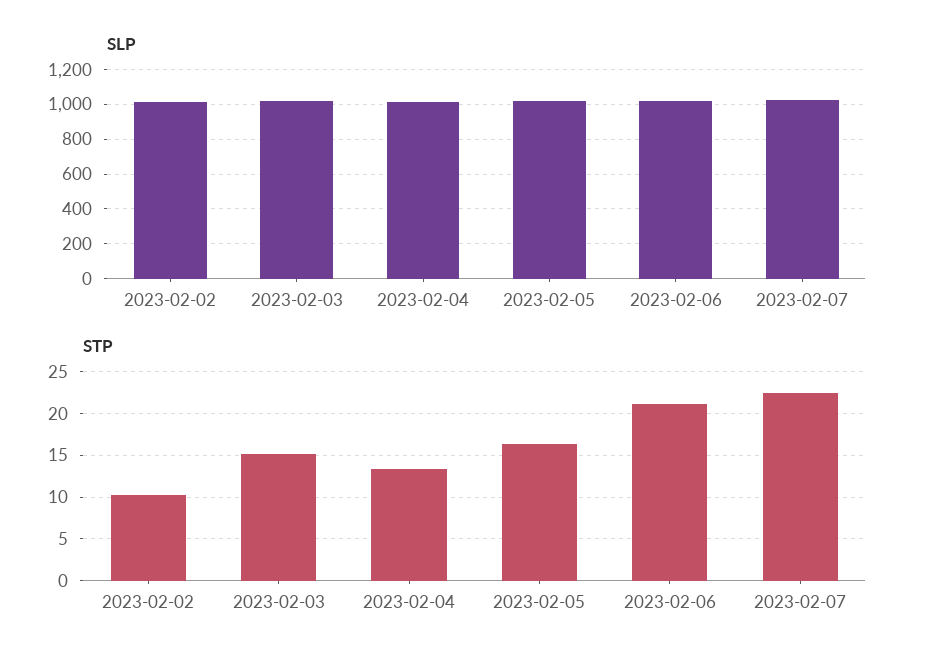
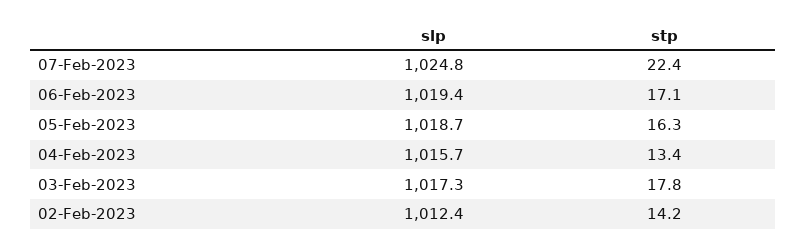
STP, 2023-02-02: 10 -> 14.2
STP, 2023-02-03: 15 -> 17.8
STP, 2023-02-06: 21 -> 17.1

